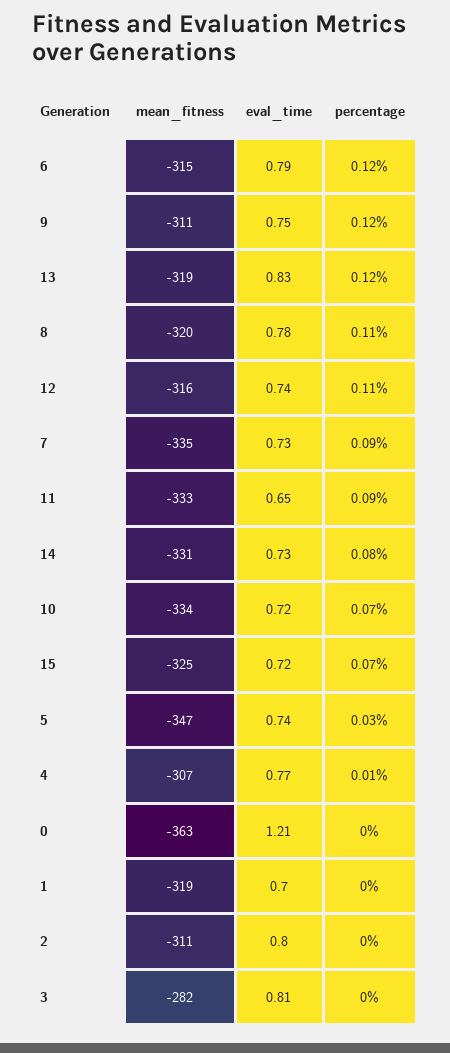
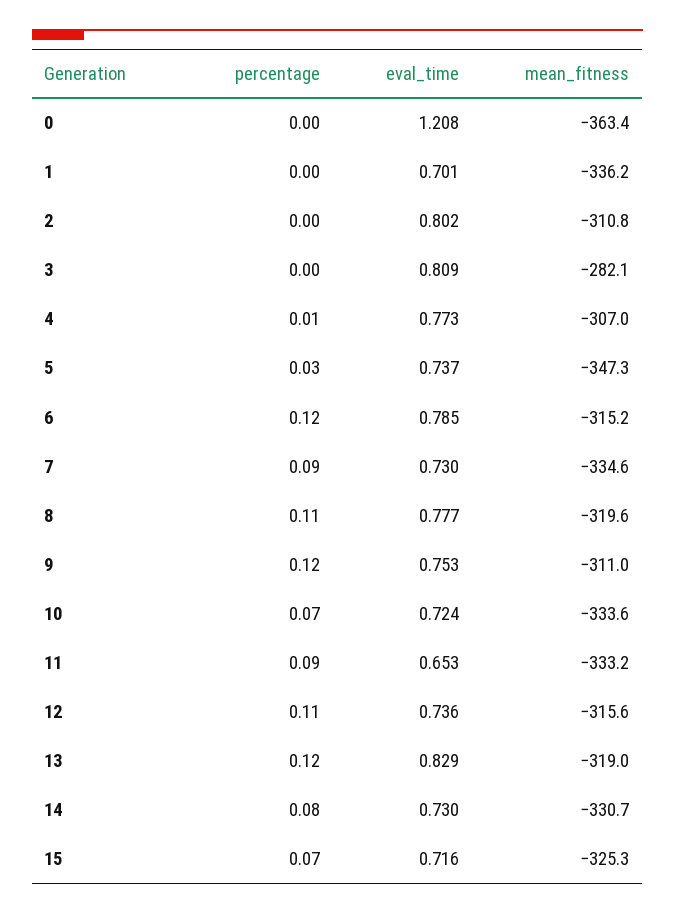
mean_fitness, 1: -319 -> -336.2

